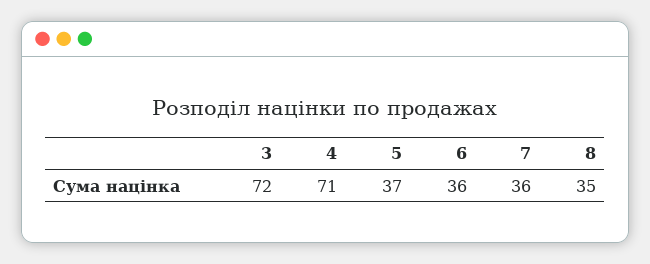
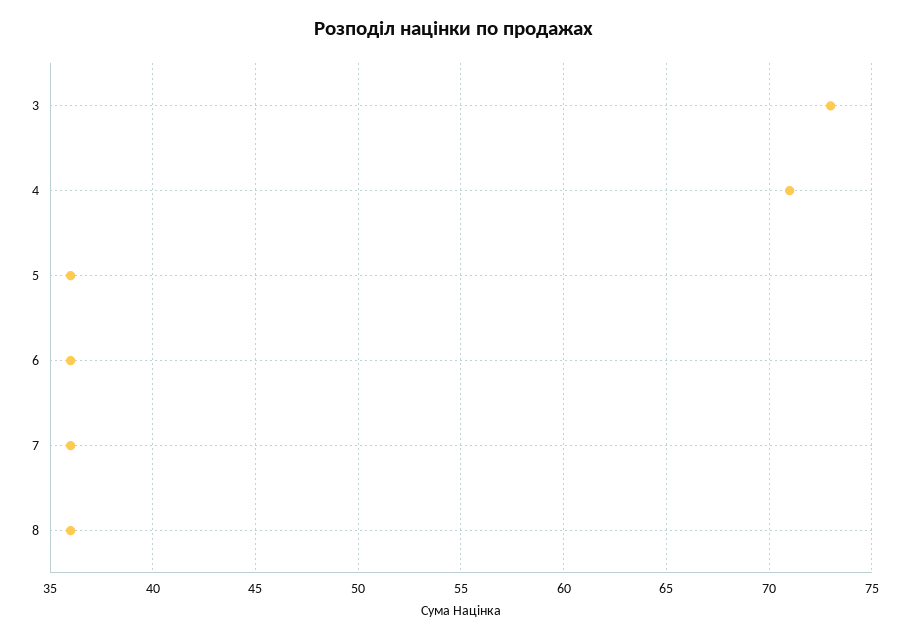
3: 72 -> 73
5: 37 -> 36
8: 35 -> 36

